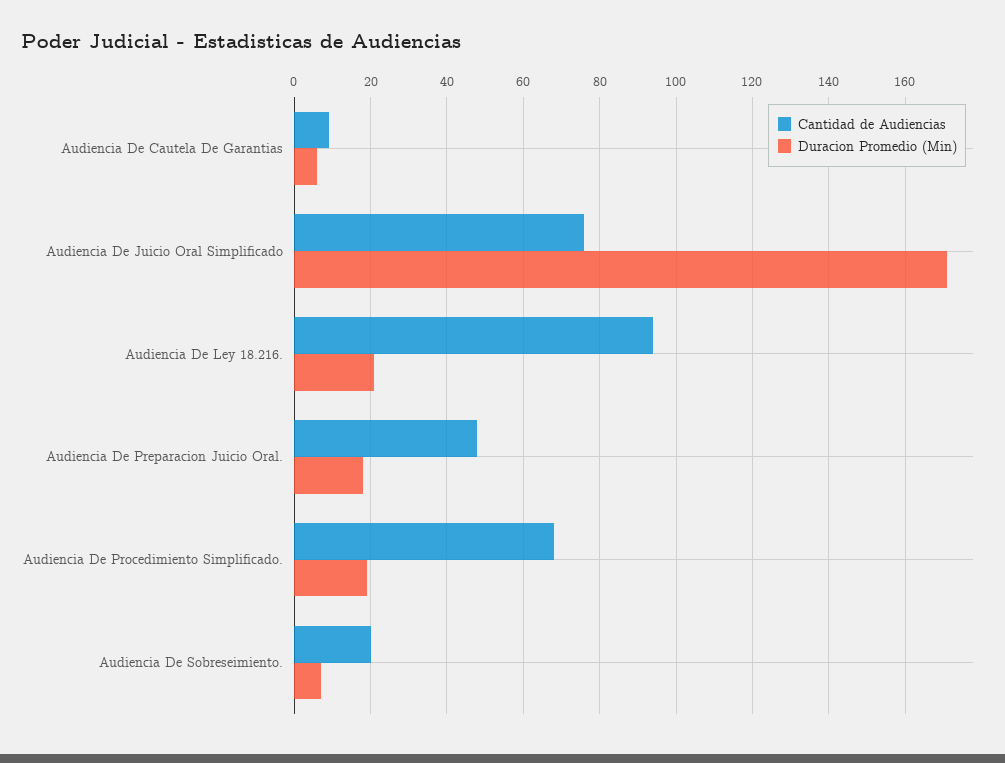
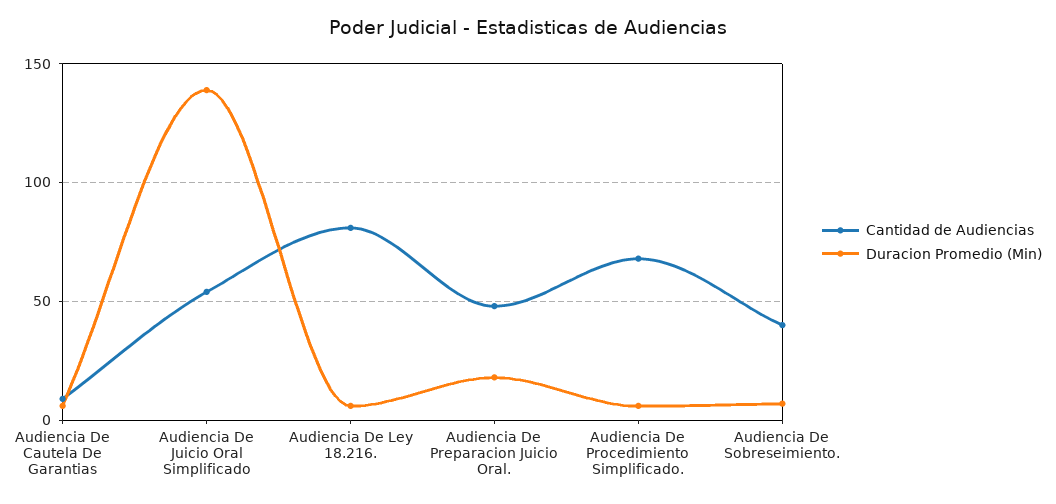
Cantidad de Audiencias, Audiencia De Juicio Oral Simplificado: 75 -> 55
Duracion Promedio (Min), Audiencia De Juicio Oral Simplificado: 170 -> 140
Cantidad de Audiencias, Audiencia De Ley 18.216.: 95 -> 80
Duracion Promedio (Min), Audiencia De Ley 18.216.: 20 -> 5
Duracion Promedio (Min), Audiencia De Procedimiento Simplificado.: 20 -> 5
Cantidad de Audiencias, Audiencia De Sobreseimiento.: 20 -> 40

